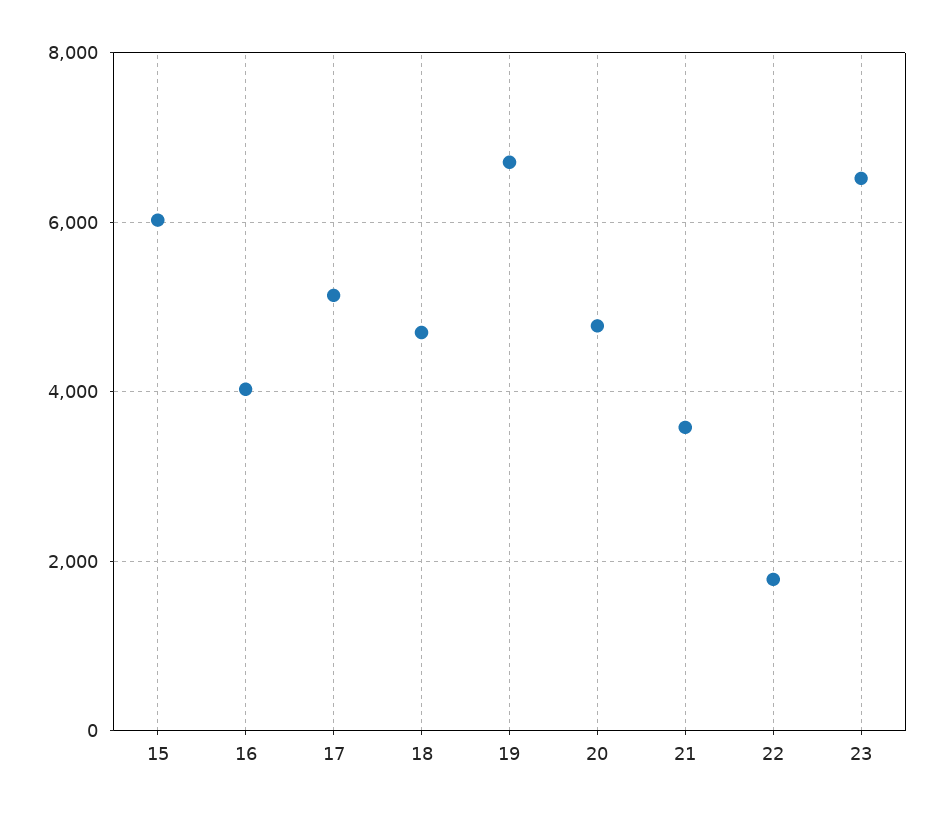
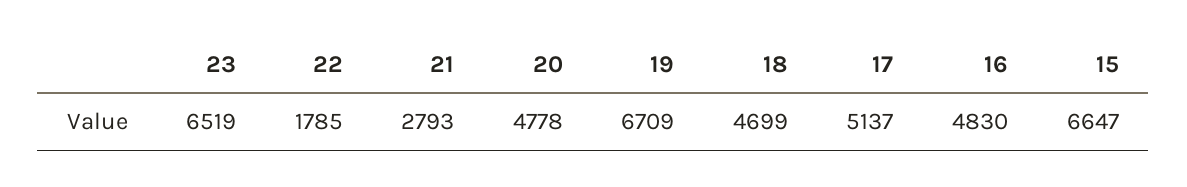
15: 6000 -> 6647
16: 4000 -> 4830
21: 3600 -> 2793

